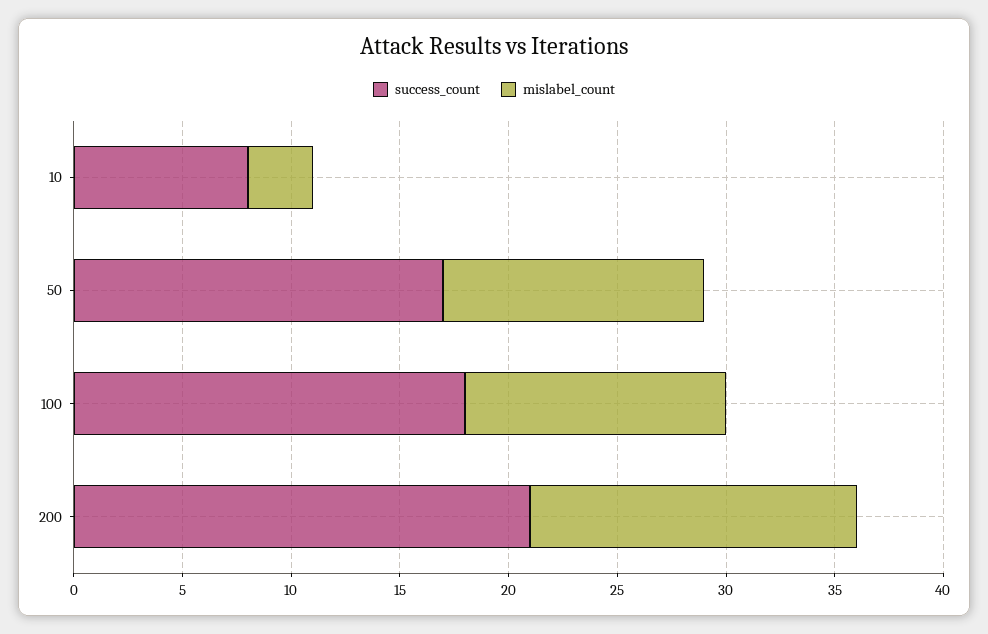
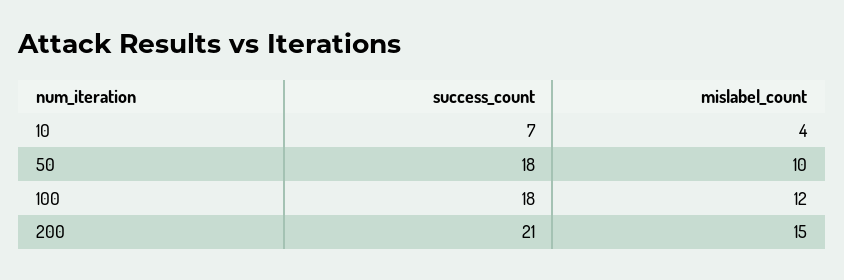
success_count, 10: 8 -> 7
mislabel_count, 10: 3 -> 4
success_count, 50: 17 -> 18
mislabel_count, 50: 12 -> 10

